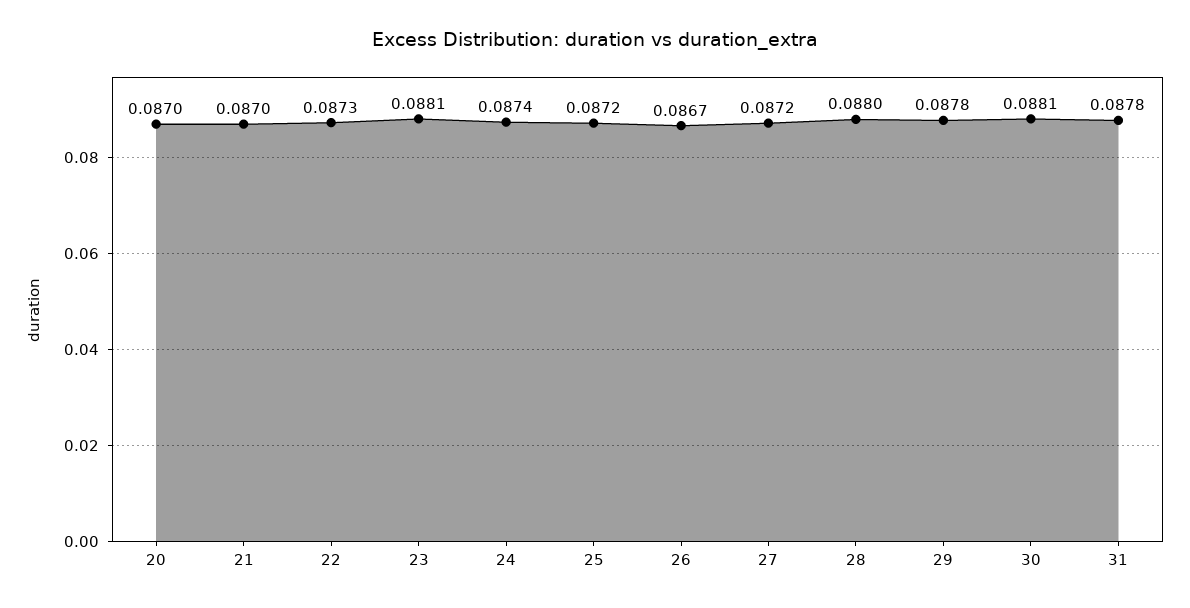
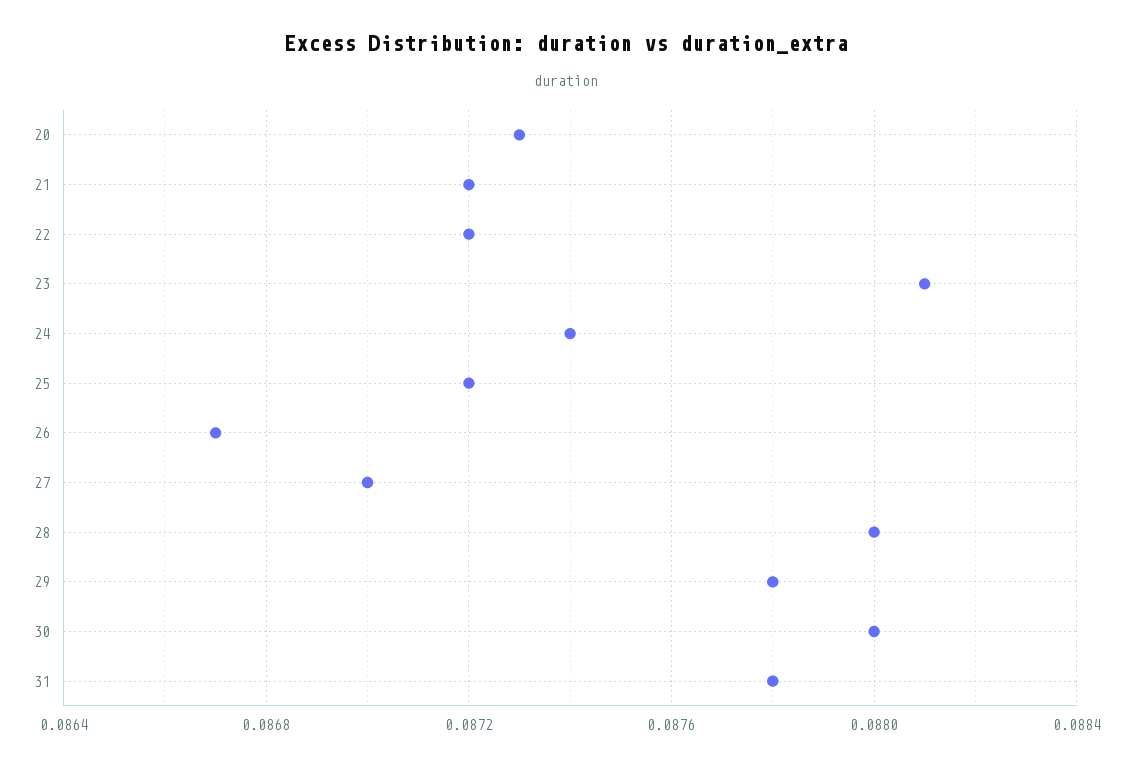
20: 0.087 -> 0.0873
21: 0.087 -> 0.0872
22: 0.0873 -> 0.0872
27: 0.0872 -> 0.087
30: 0.0881 -> 0.088

